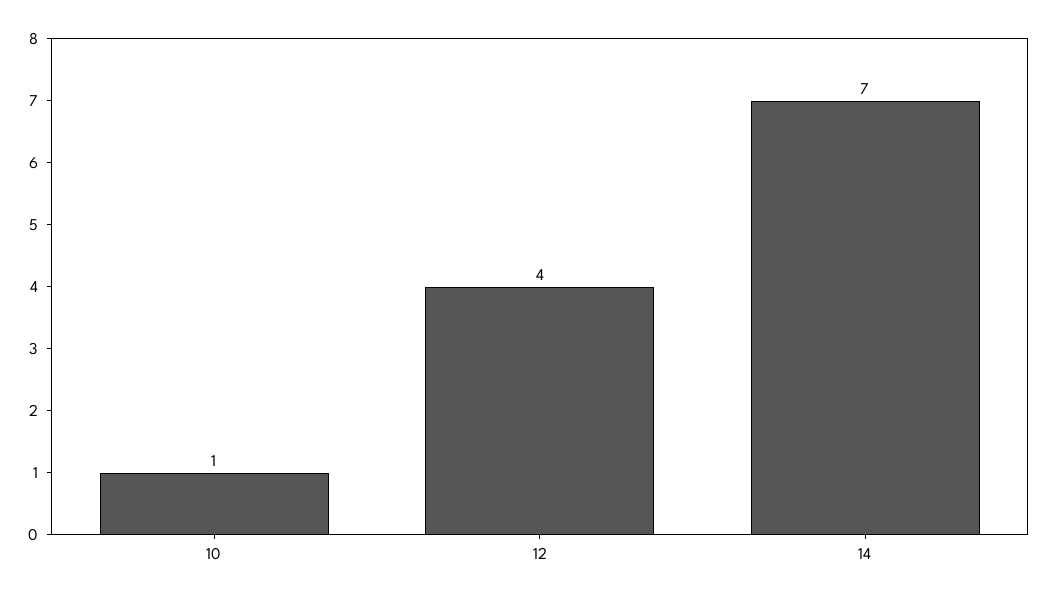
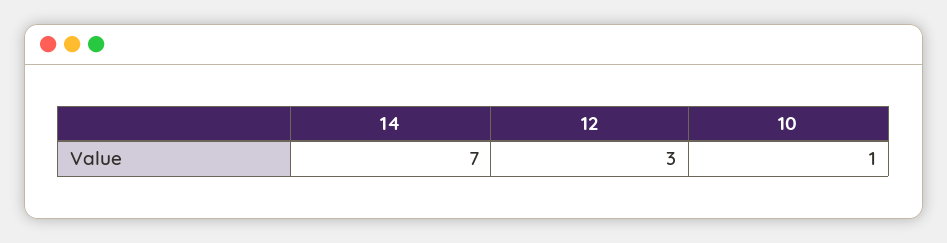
12: 4 -> 3

